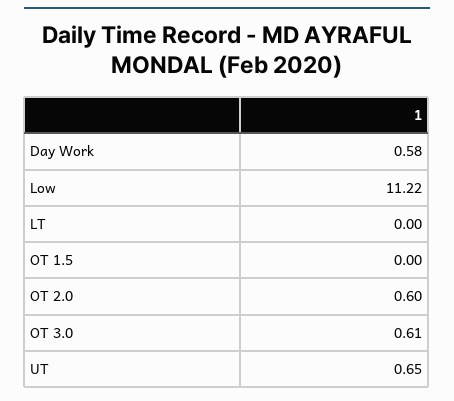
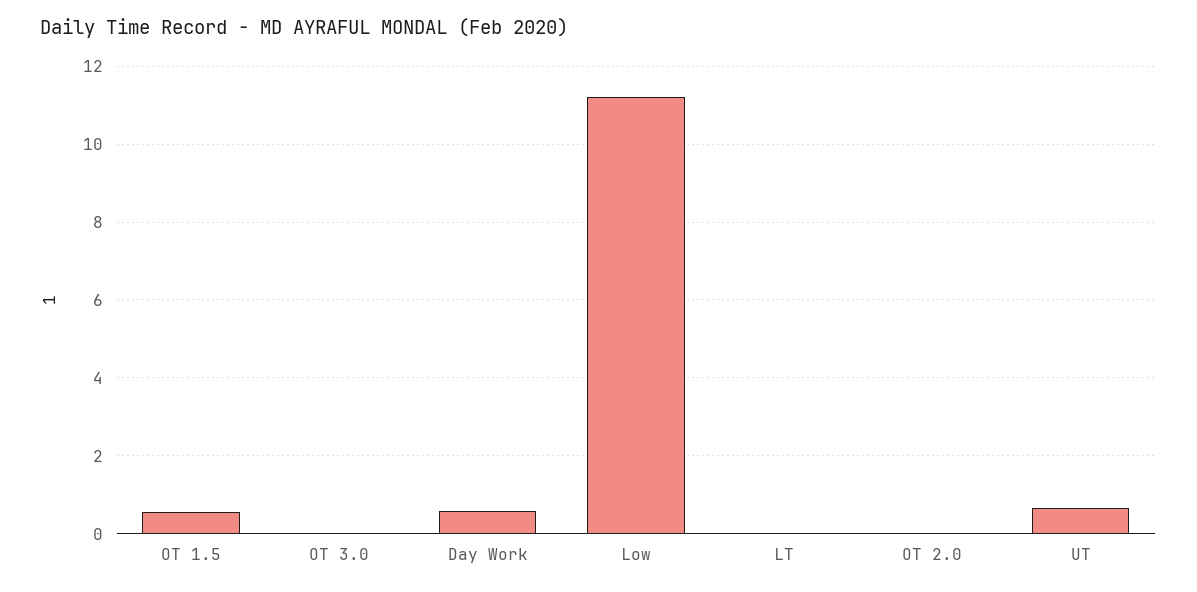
OT 1.5: 0 -> 0.6
OT 2.0: 0.6 -> 0
OT 3.0: 0.61 -> 0

